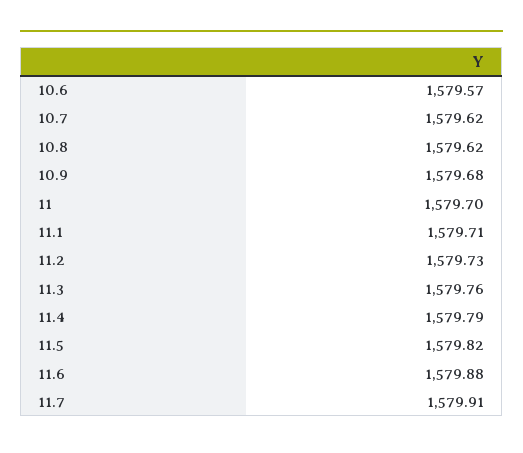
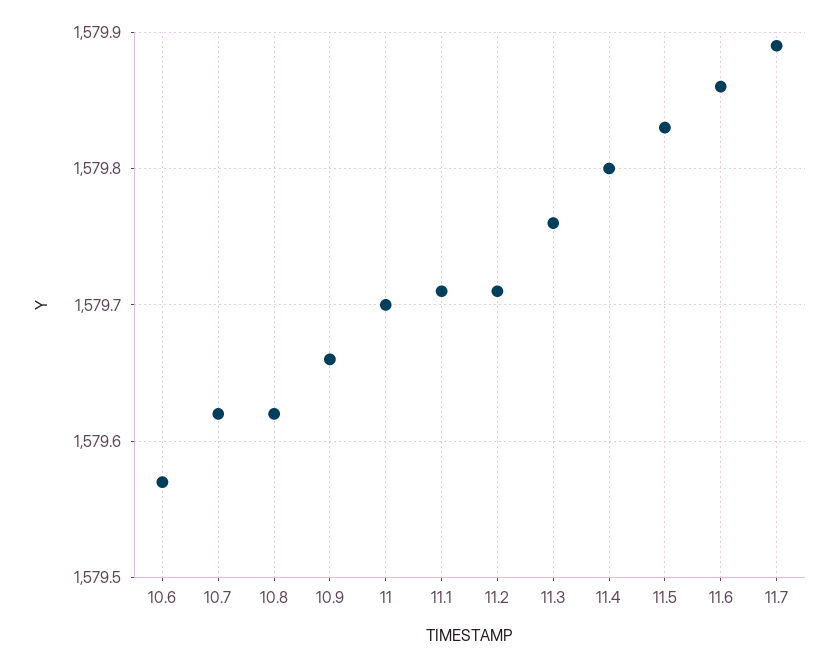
10.9: 1579.68 -> 1579.66
11.2: 1579.73 -> 1579.71
11.4: 1579.79 -> 1579.8
11.5: 1579.82 -> 1579.83
11.6: 1579.88 -> 1579.86
11.7: 1579.91 -> 1579.89

